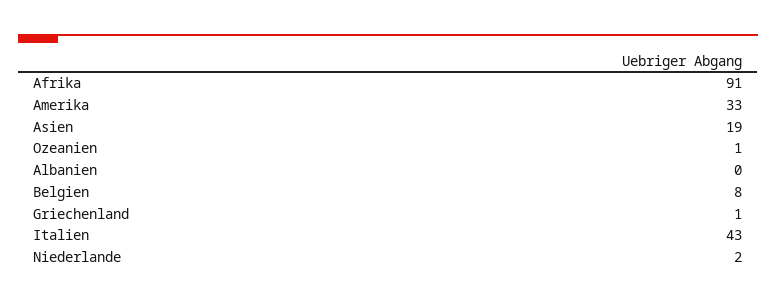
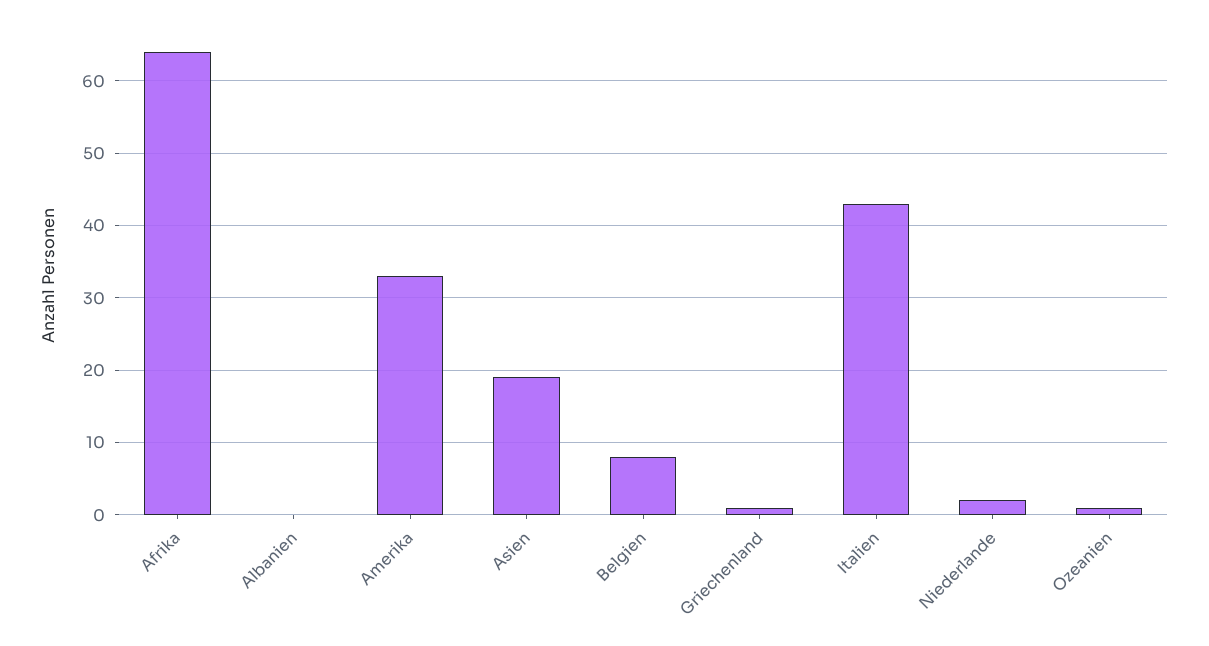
Afrika: 91 -> 64

